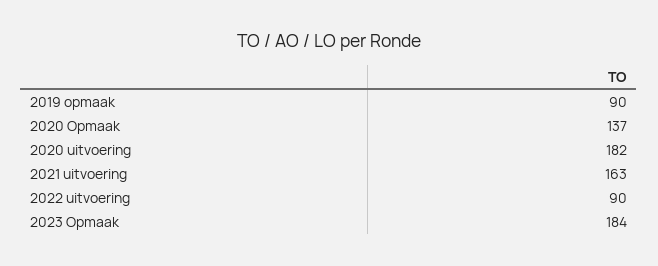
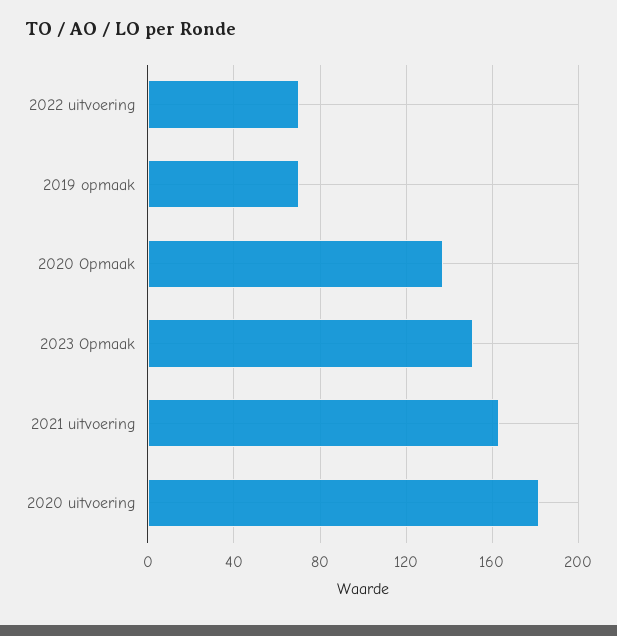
2019 opmaak: 90 -> 70
2022 uitvoering: 90 -> 70
2023 Opmaak: 184 -> 150

